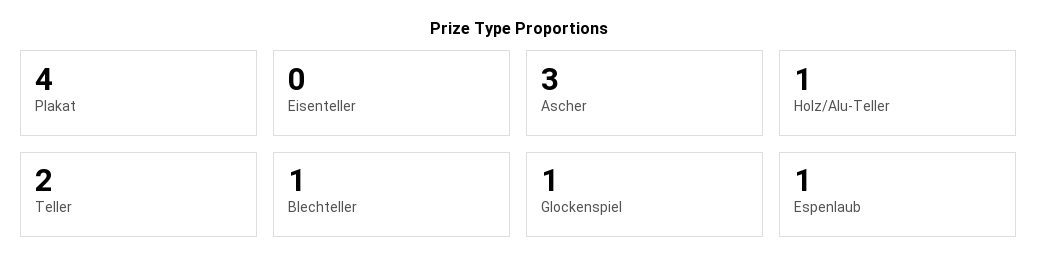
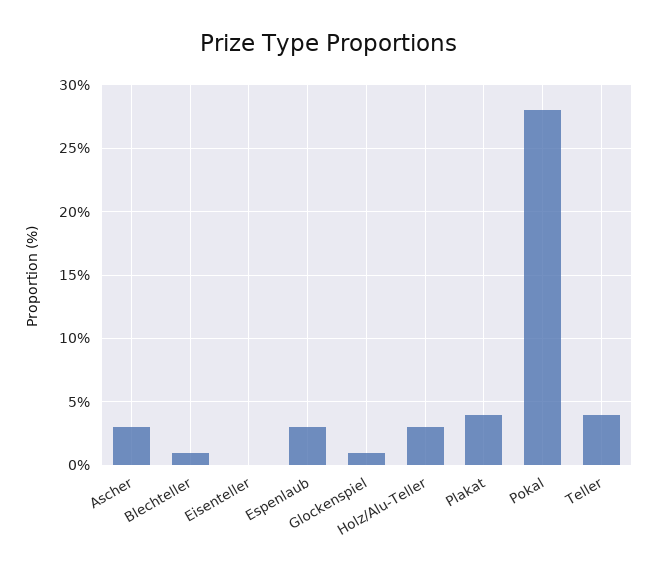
Holz/Alu-Teller: 1 -> 3
Teller: 2 -> 4
Espenlaub: 1 -> 3
Pokal: none -> 28

